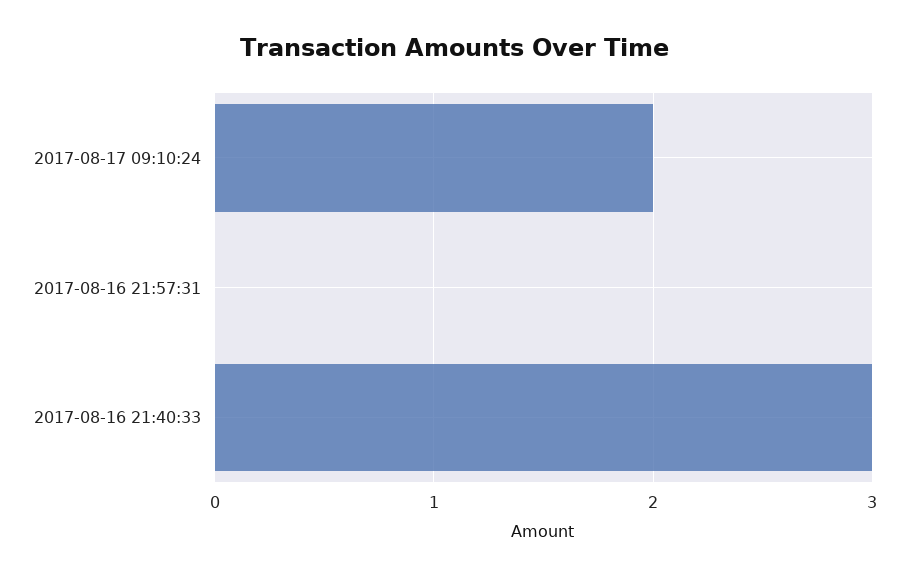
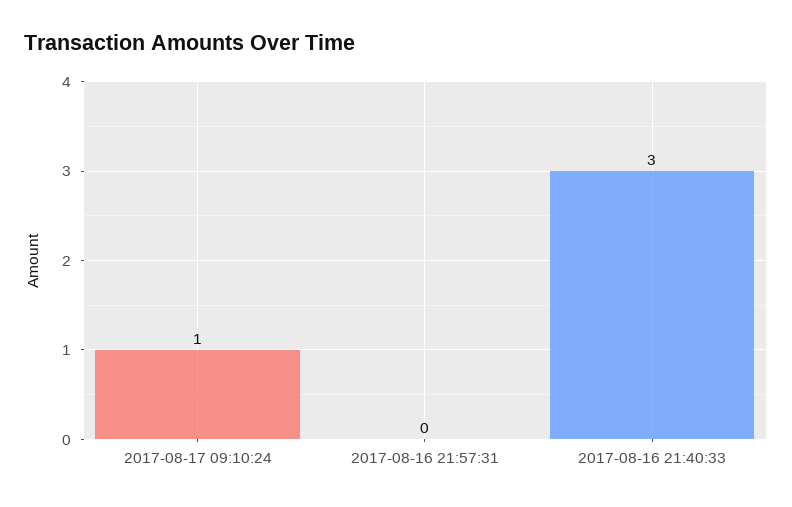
2017-08-17 09:10:24: 2 -> 1

